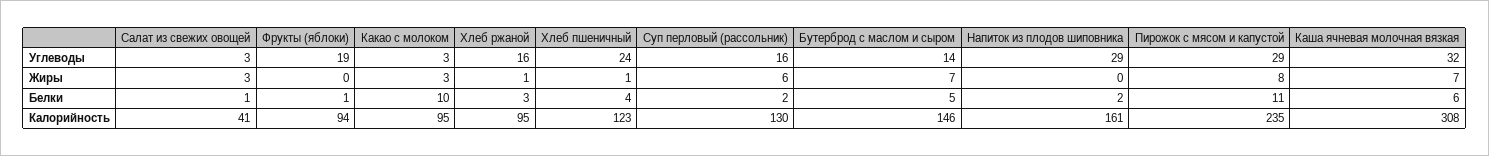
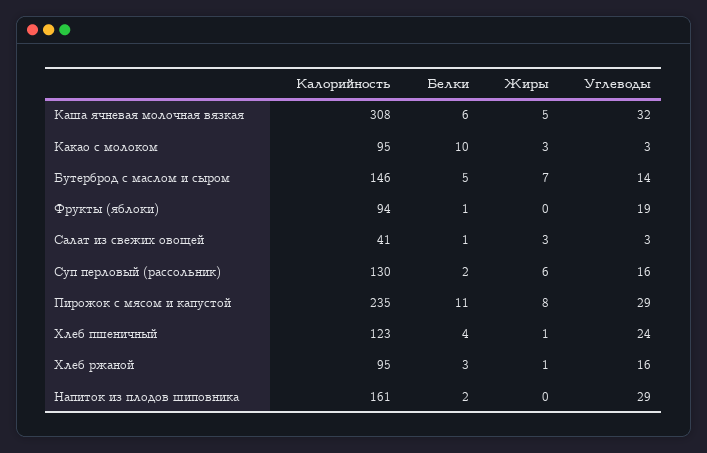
Каша ячневая молочная вязкая, Жиры: 7 -> 5

